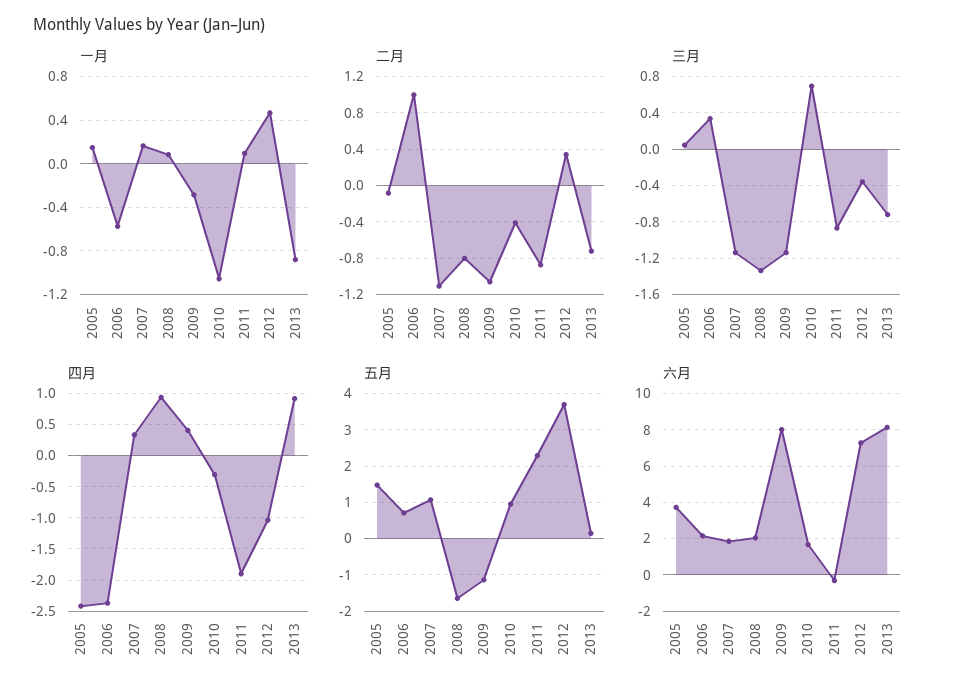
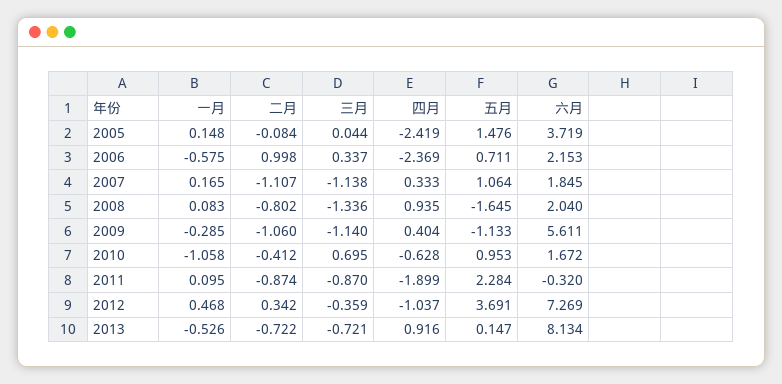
一月, 2013: -0.9 -> -0.526
四月, 2010: -0.3 -> -0.628
六月, 2009: 8 -> 5.611

